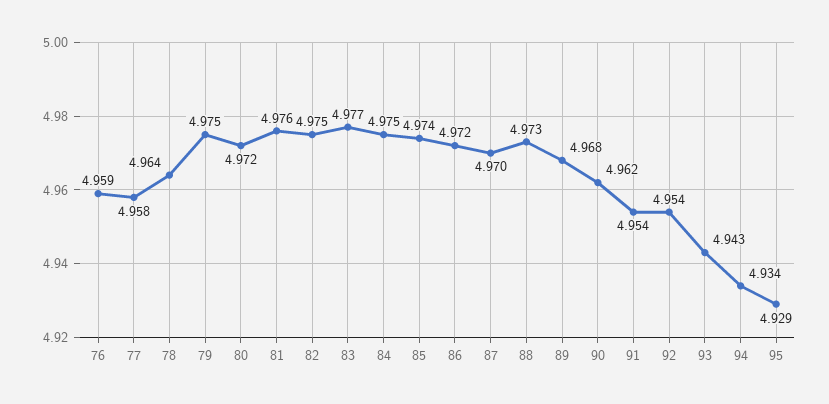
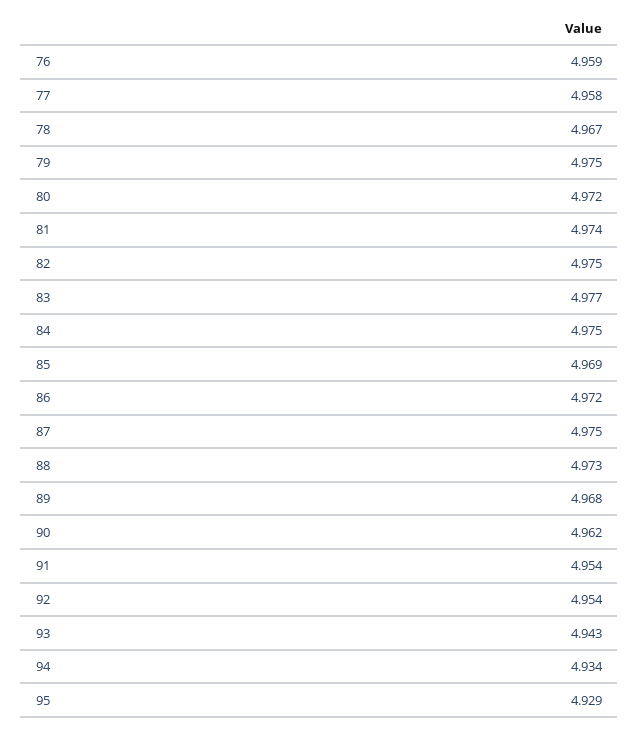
78: 4.964 -> 4.967
81: 4.976 -> 4.974
85: 4.974 -> 4.969
87: 4.97 -> 4.975

